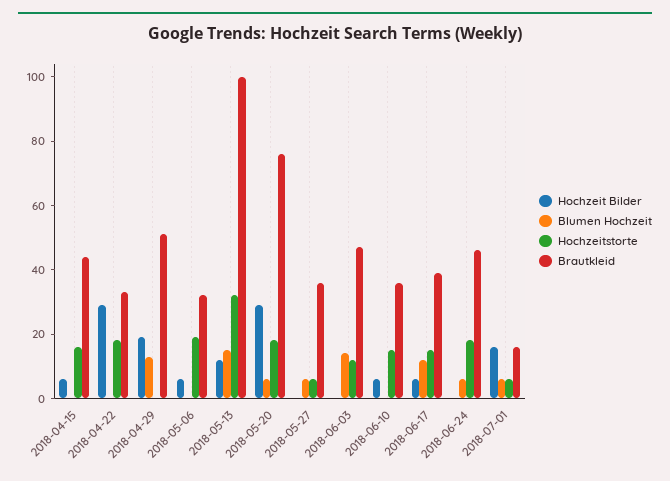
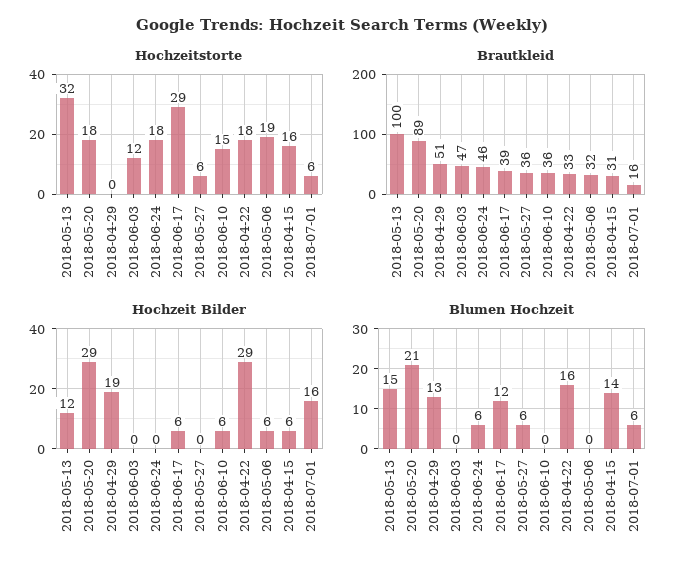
Blumen Hochzeit, 2018-04-15: 0 -> 14
Brautkleid, 2018-04-15: 45 -> 31
Blumen Hochzeit, 2018-04-22: 0 -> 16
Blumen Hochzeit, 2018-05-20: 5 -> 21
Brautkleid, 2018-05-20: 75 -> 89
Blumen Hochzeit, 2018-06-03: 15 -> 0
Hochzeitstorte, 2018-06-17: 15 -> 29

